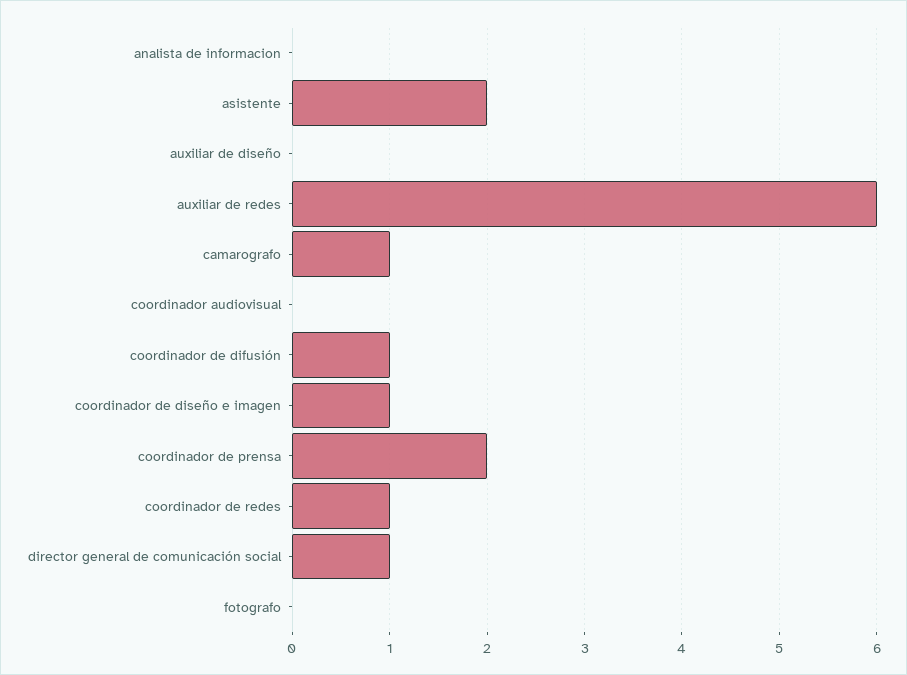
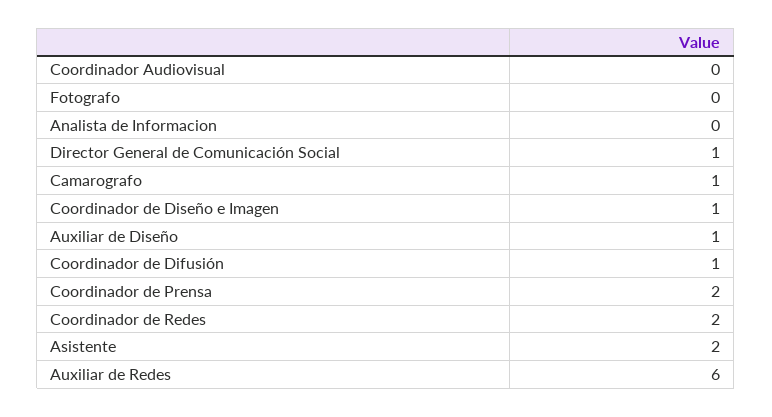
auxiliar de diseño: 0 -> 1
coordinador de redes: 1 -> 2

